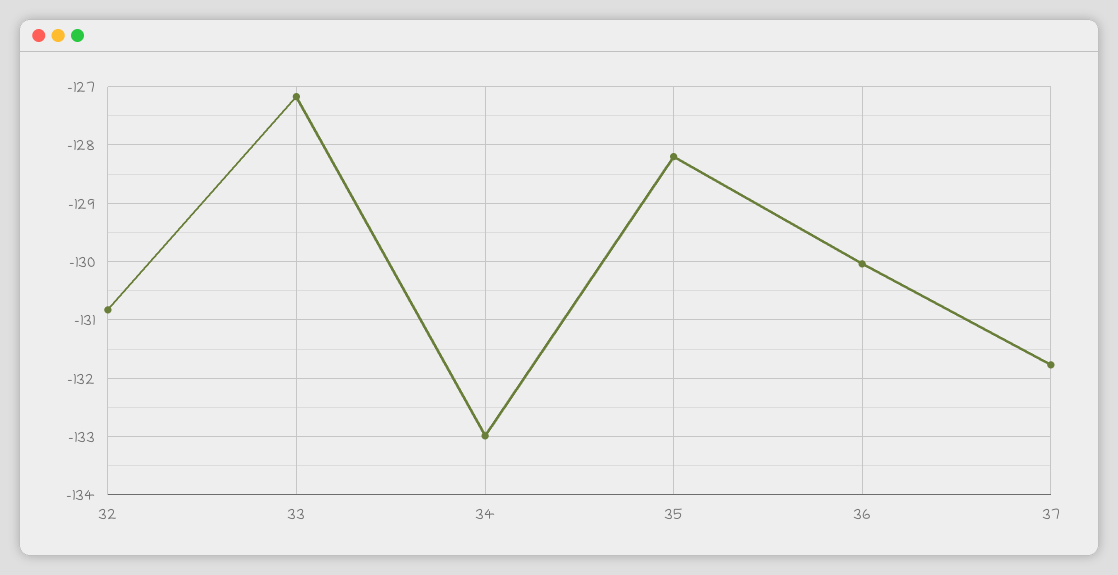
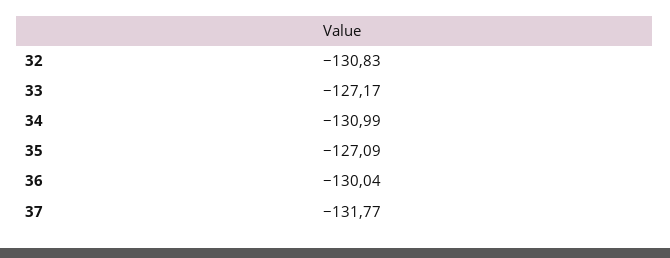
34: -133 -> -130.99
35: -128.2 -> -127.09

